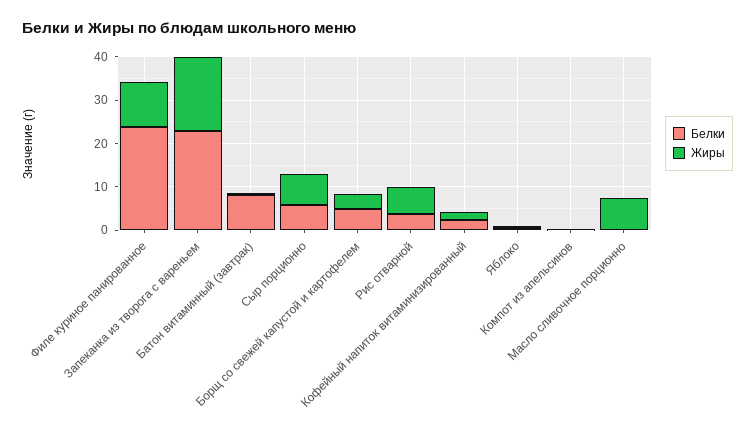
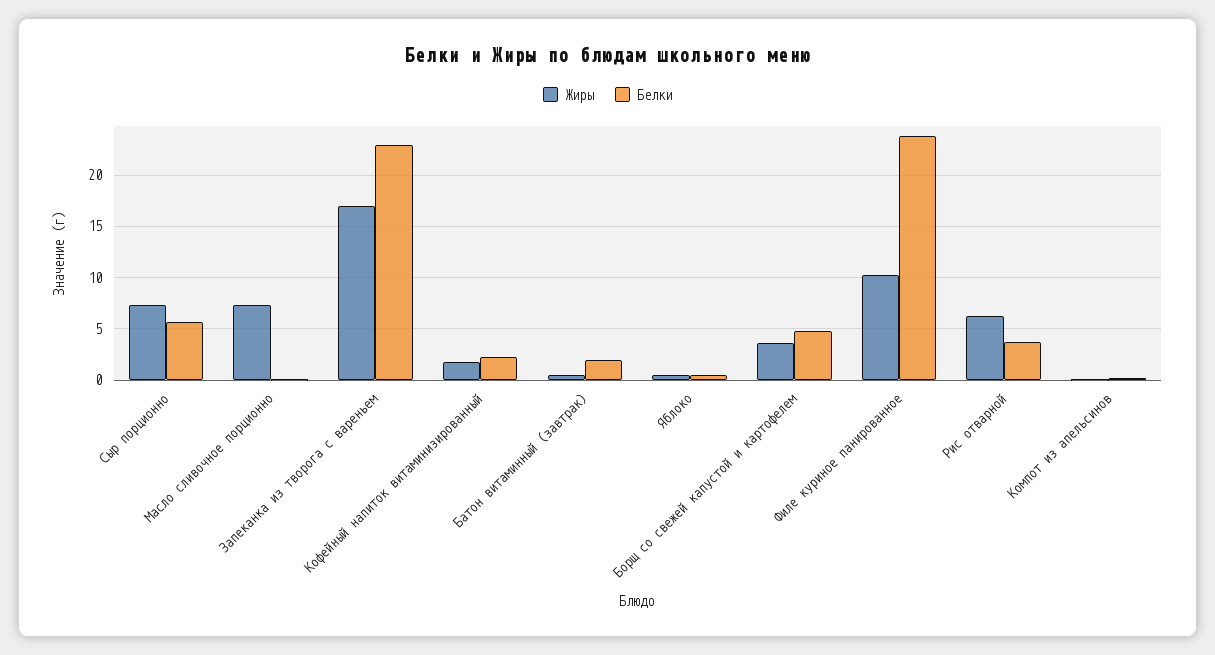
Белки, Батон витаминный (завтрак): 8 -> 2

